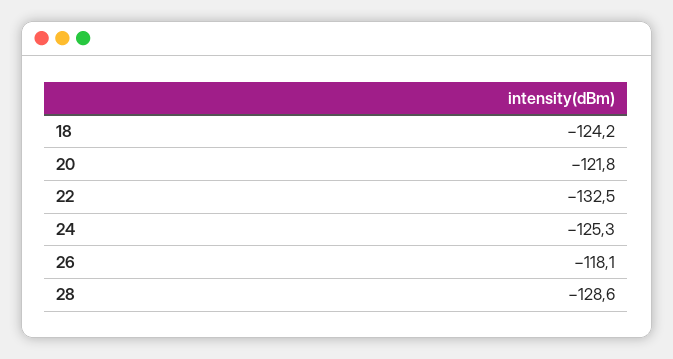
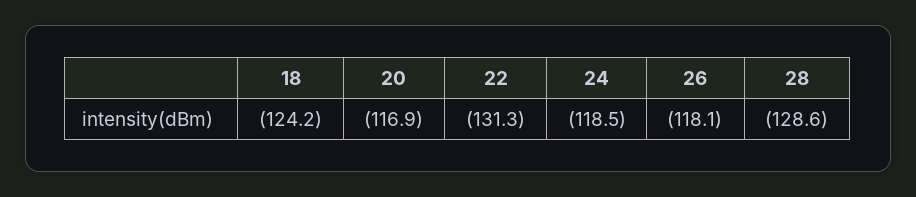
20: -121.8 -> -116.9
22: -132.5 -> -131.3
24: -125.3 -> -118.5

